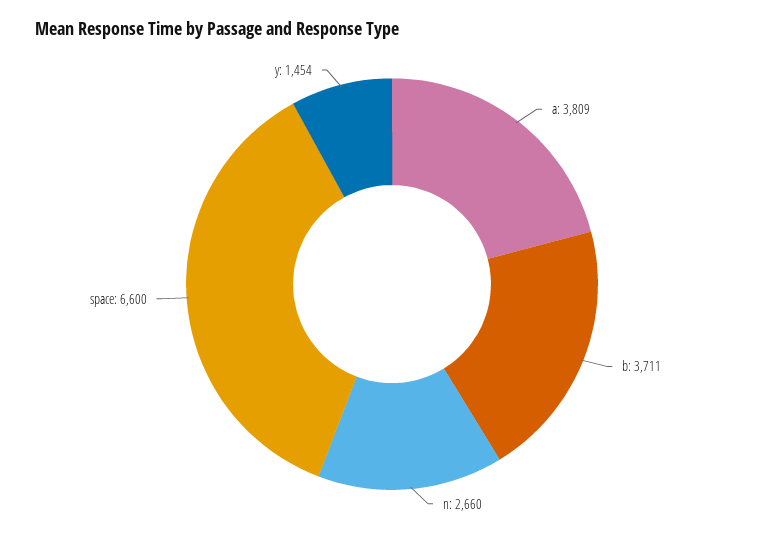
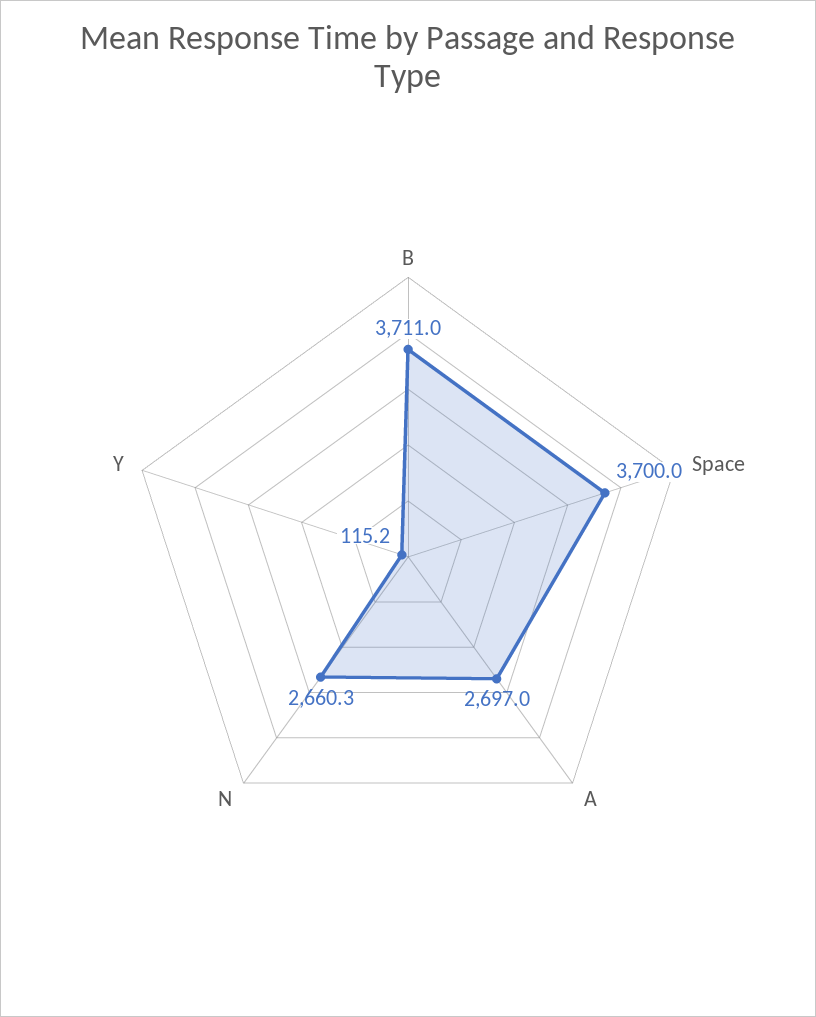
a: 3809 -> 2697
space: 6600 -> 3700
y: 1454 -> 115.2

